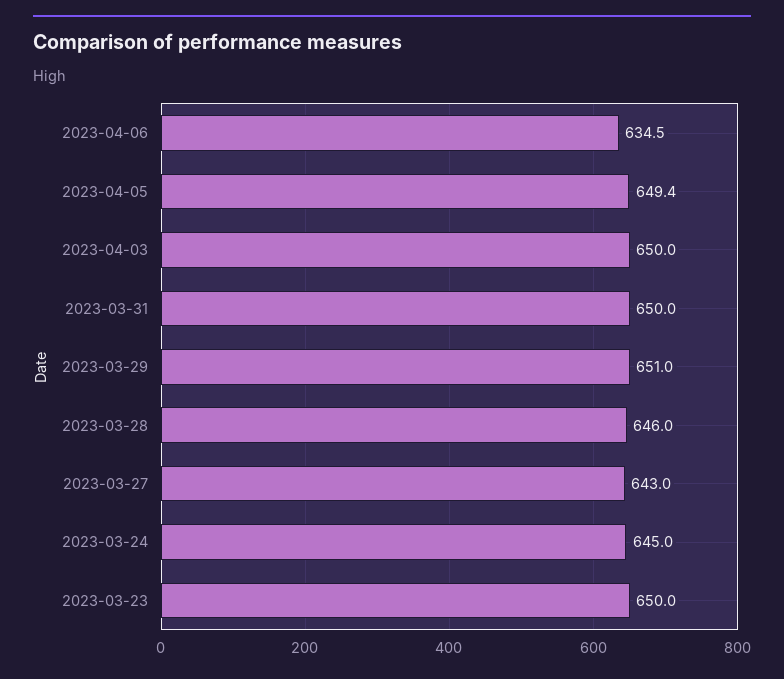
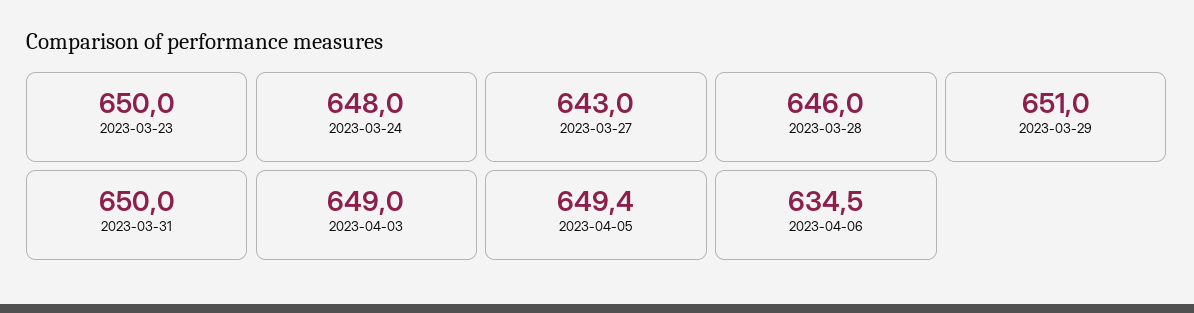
2023-04-03: 650 -> 649
2023-03-24: 645 -> 648

